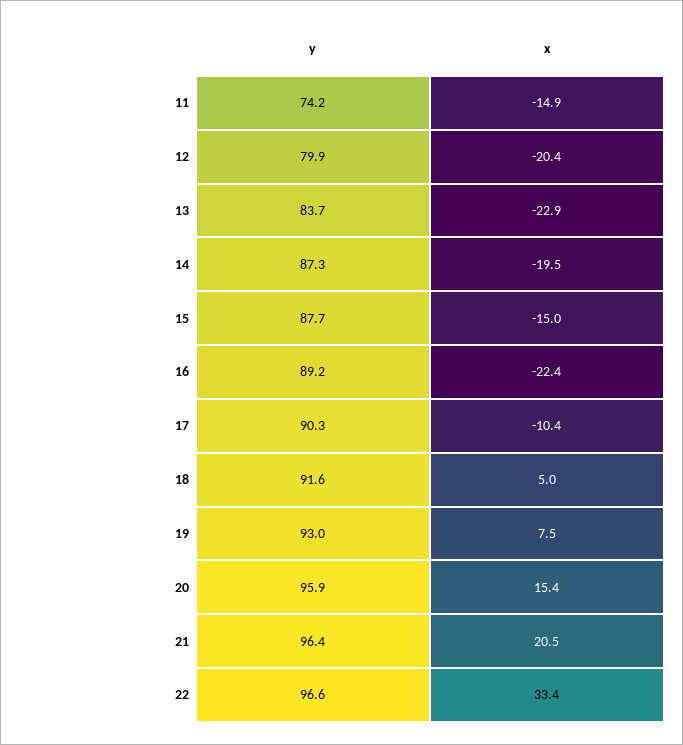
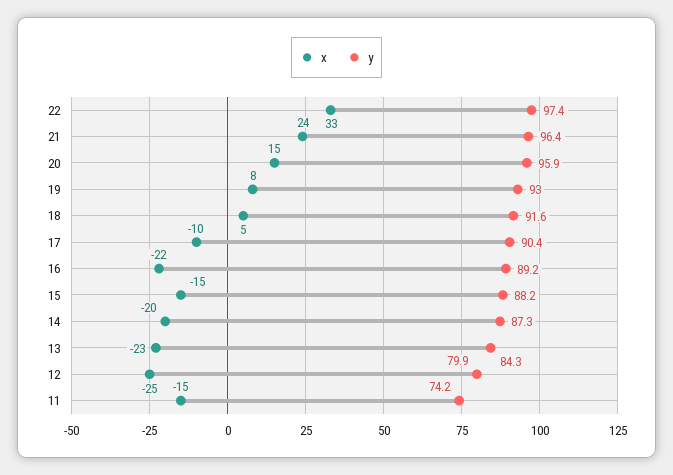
x, 12: -20.4 -> -25
y, 13: 83.7 -> 84.3
y, 15: 87.7 -> 88.2
y, 17: 90.3 -> 90.4
x, 21: 20.5 -> 24
y, 22: 96.6 -> 97.4

